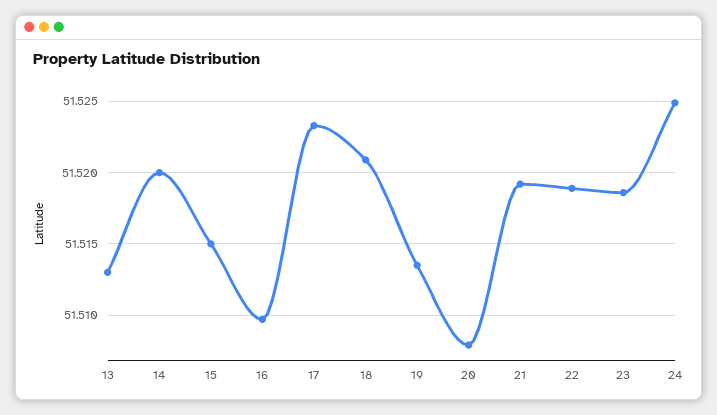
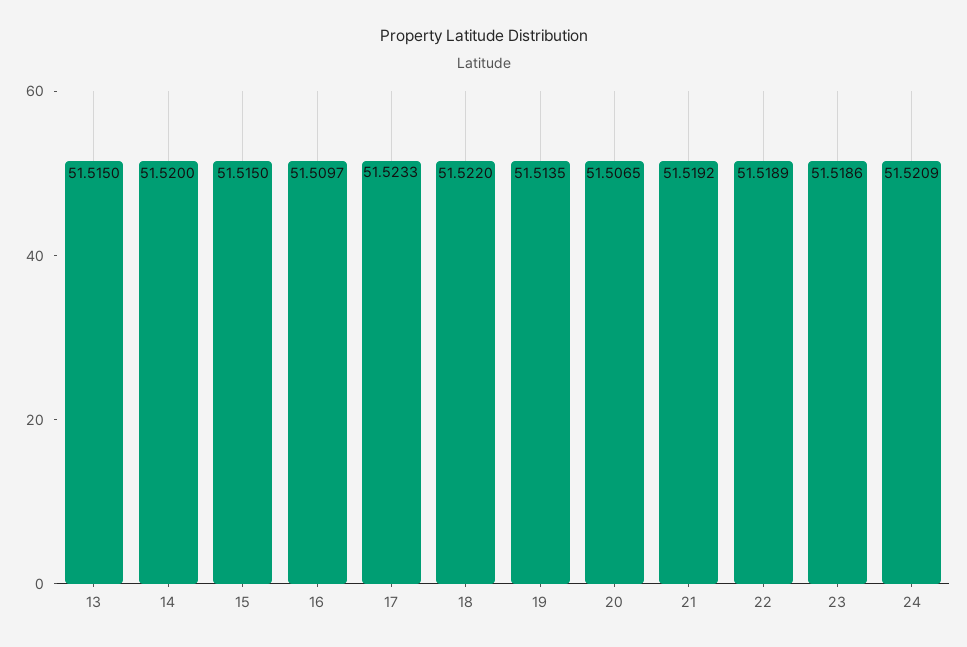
13: 51.513 -> 51.515
18: 51.521 -> 51.522
20: 51.508 -> 51.5065
24: 51.525 -> 51.5209

